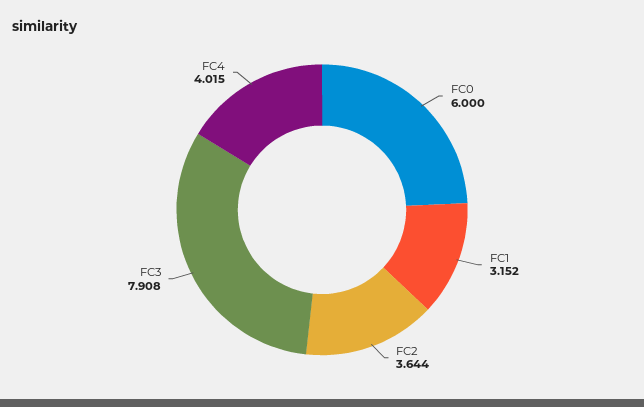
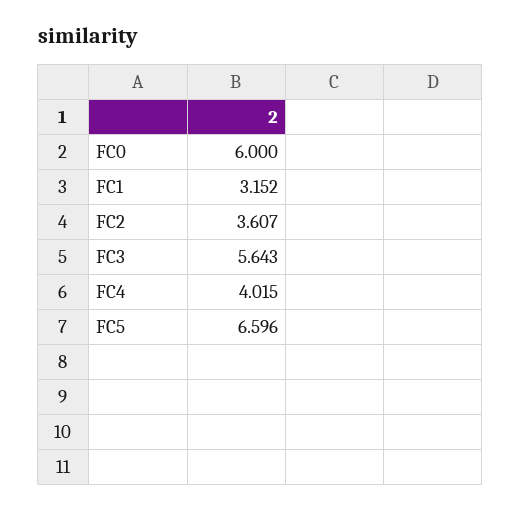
FC2: 3.644 -> 3.607
FC3: 7.908 -> 5.643
FC5: none -> 6.596

